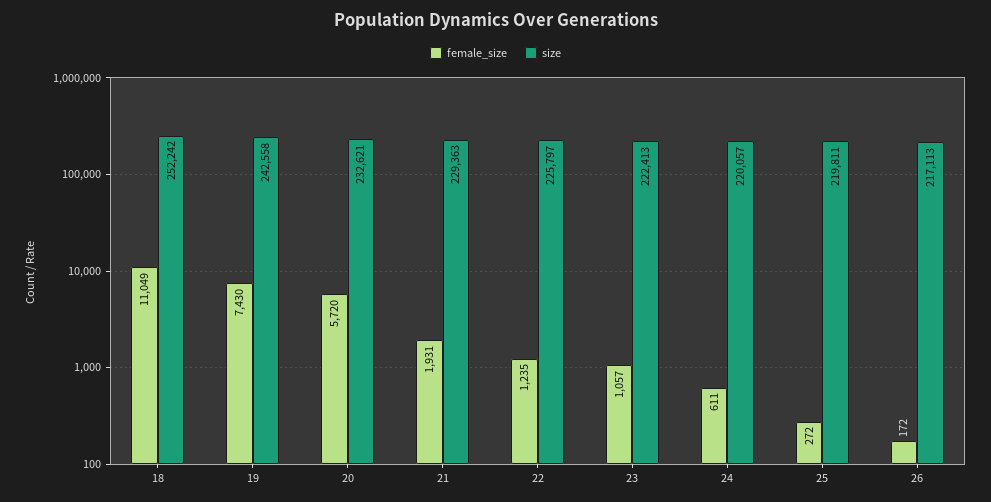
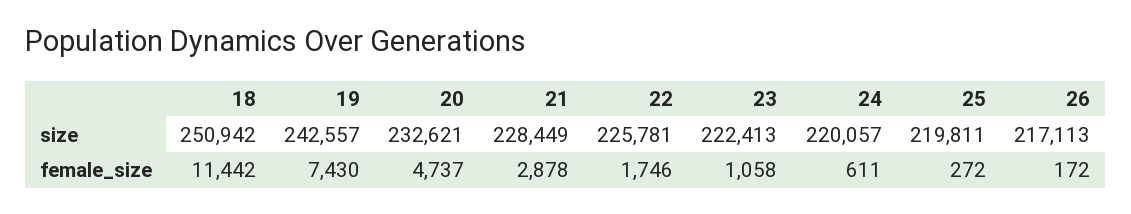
female_size, 18: 11049 -> 11442
size, 18: 252242 -> 250942
size, 19: 242558 -> 242557
female_size, 20: 5720 -> 4737
female_size, 21: 1931 -> 2878
size, 21: 229363 -> 228449
female_size, 22: 1235 -> 1746
size, 22: 225797 -> 225781
female_size, 23: 1057 -> 1058

